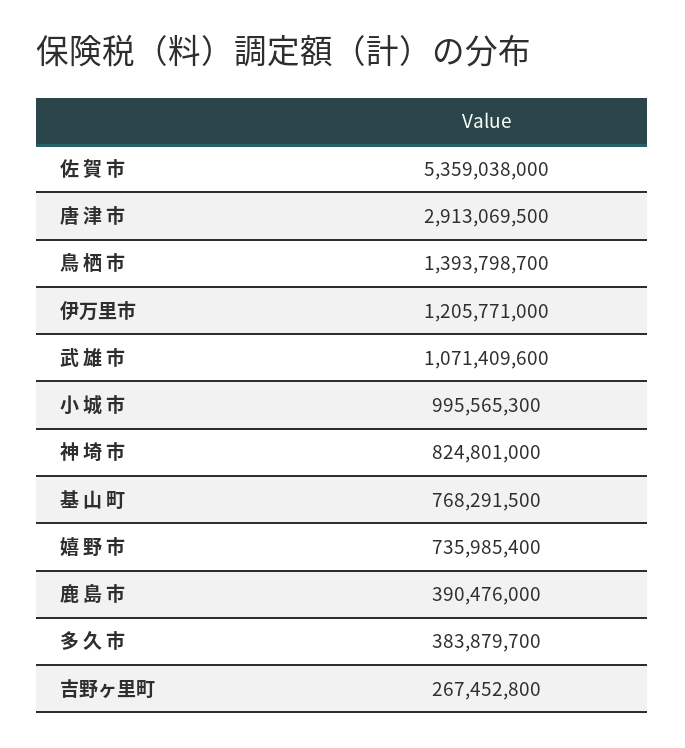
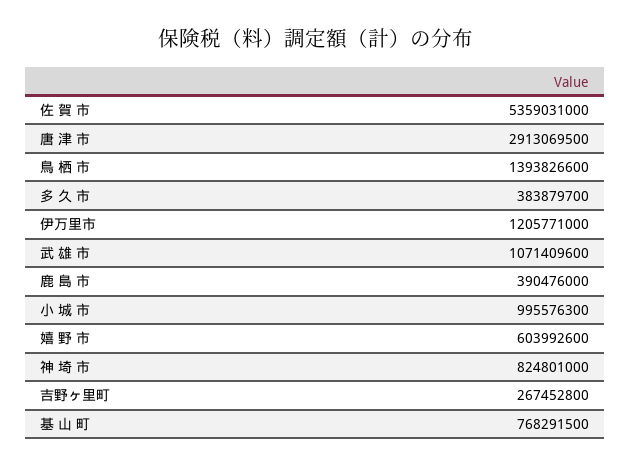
佐 賀 市: 5359038000 -> 5359031000
鳥 栖 市: 1393798700 -> 1393826600
小 城 市: 995565300 -> 995576300
嬉 野 市: 735985400 -> 603992600

